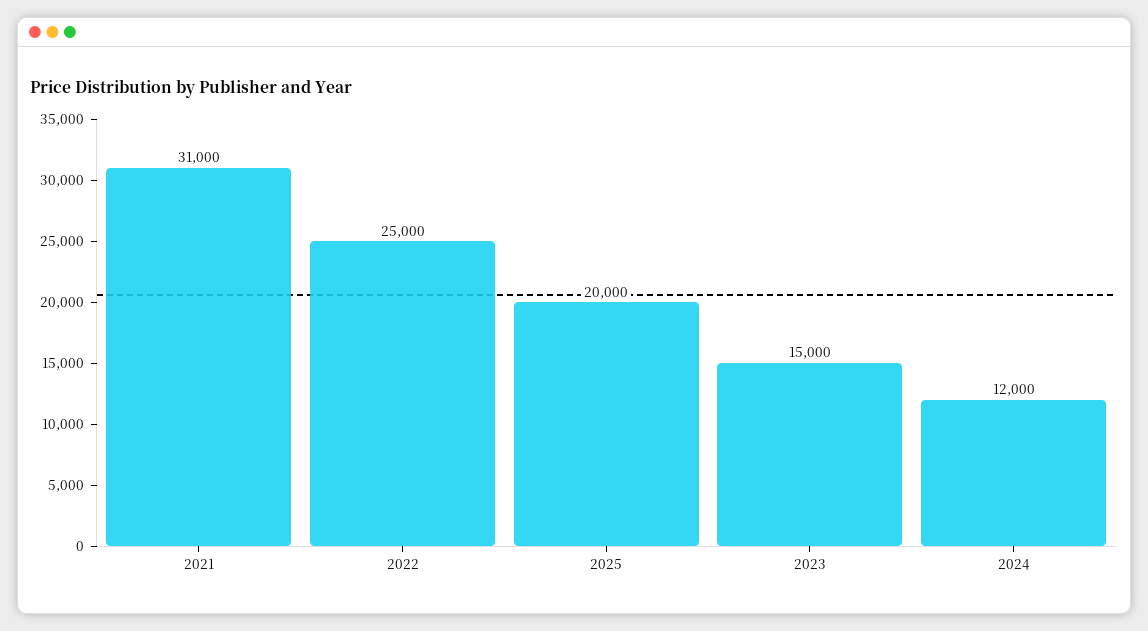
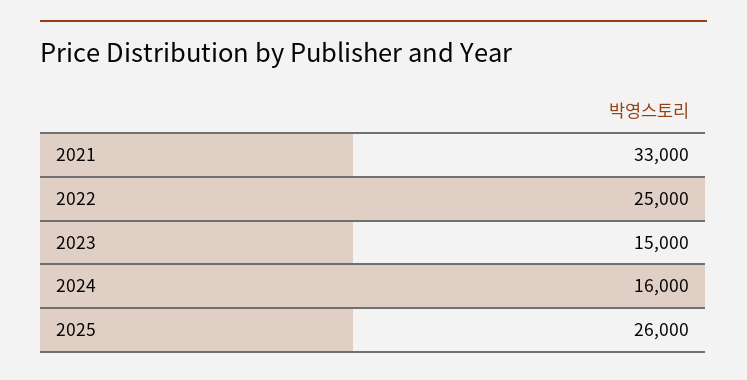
2021: 31000 -> 33000
2025: 20000 -> 26000
2024: 12000 -> 16000

